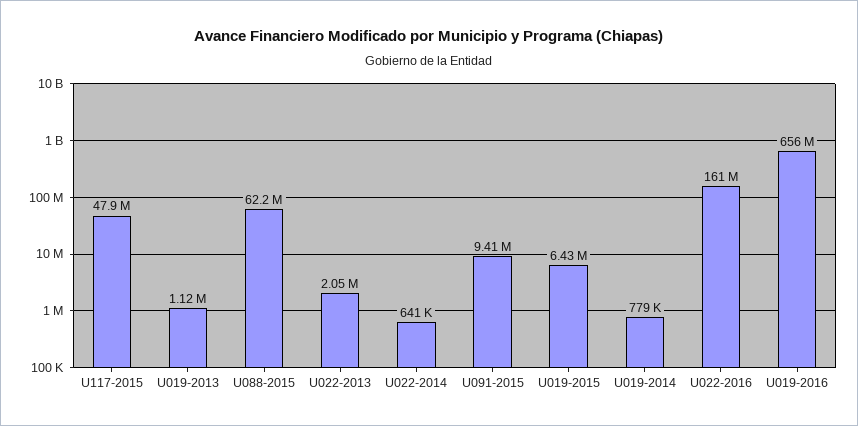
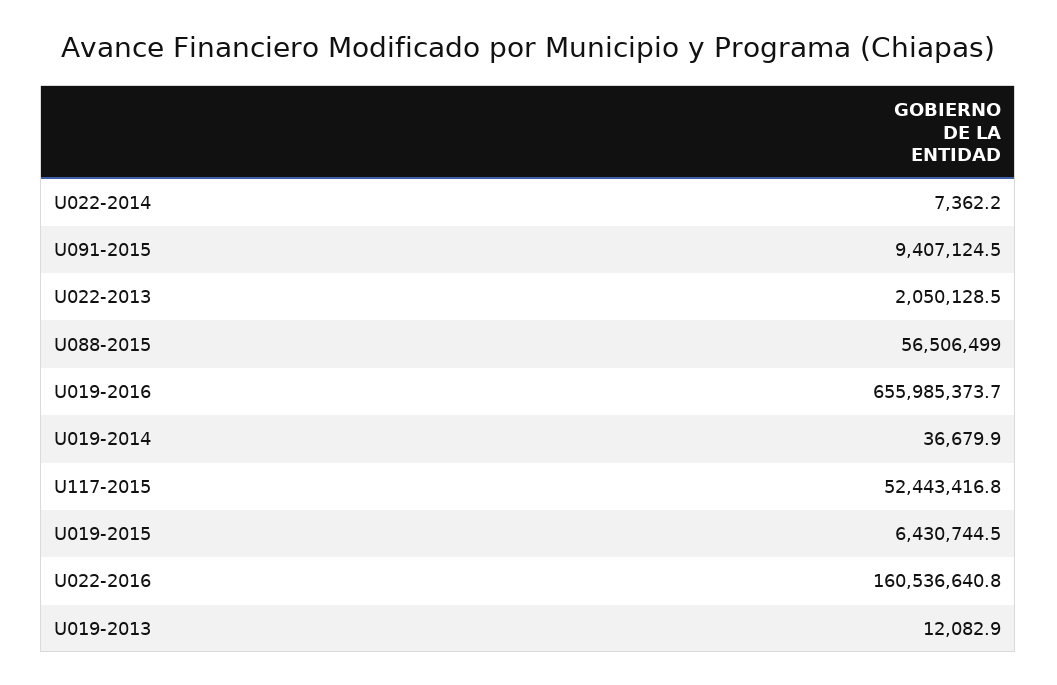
U117-2015: 47900000 -> 52443416.8
U019-2013: 1120000 -> 12082.9
U088-2015: 62200000 -> 56506499
U022-2014: 641000 -> 7362.2
U019-2014: 779000 -> 36679.9

